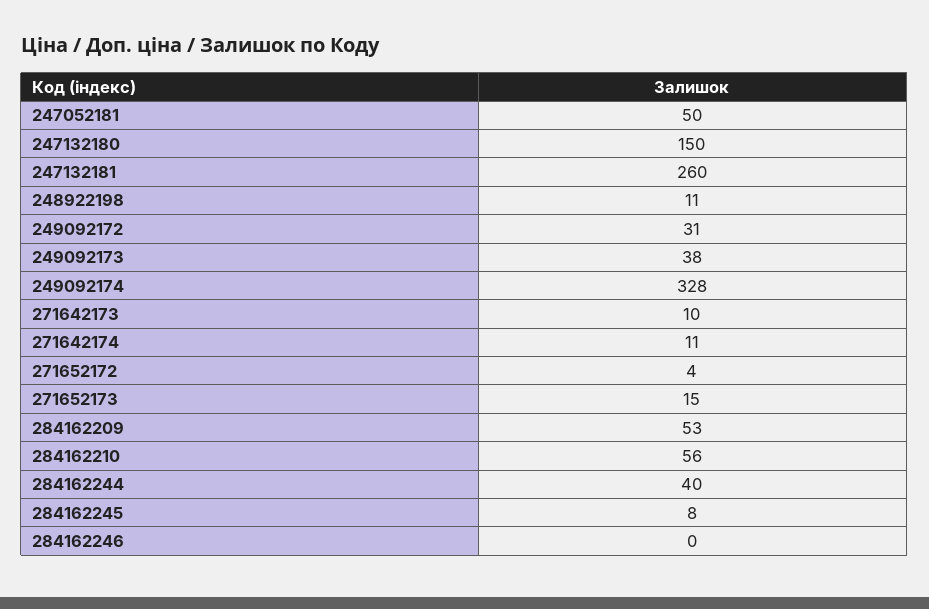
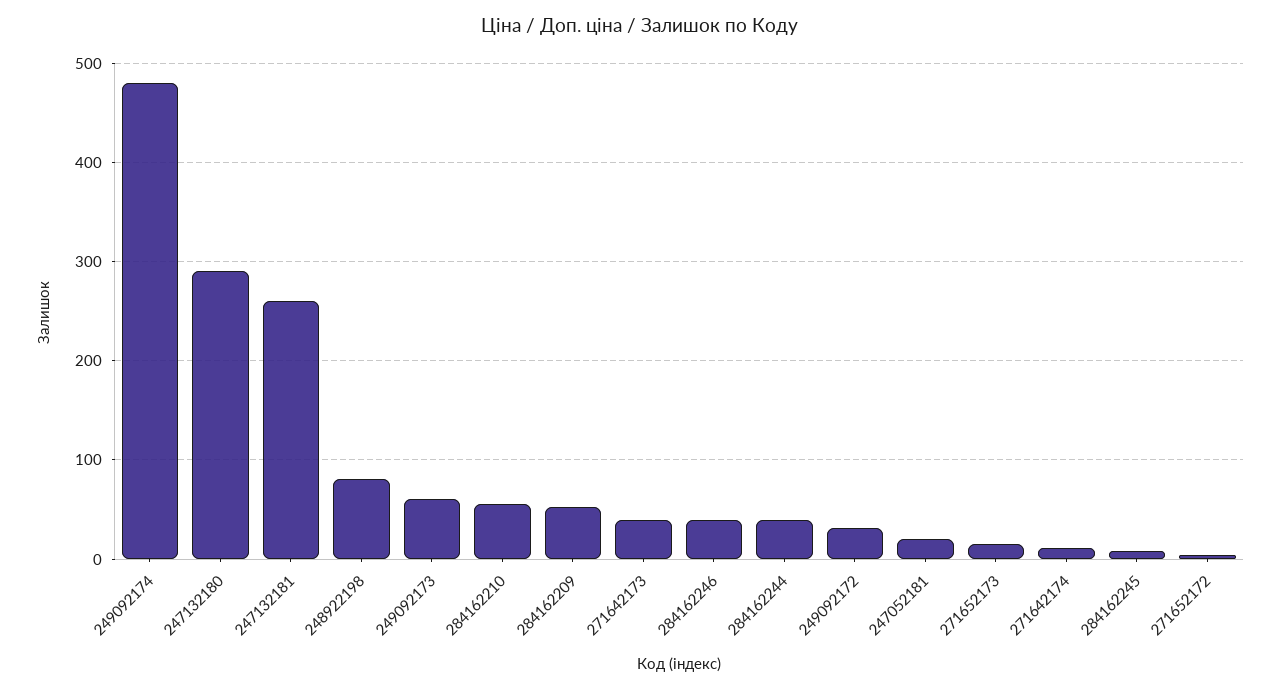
247052181: 50 -> 20
247132180: 150 -> 290
248922198: 11 -> 80
249092173: 38 -> 60
249092174: 328 -> 480
271642173: 10 -> 40
284162246: 0 -> 40

